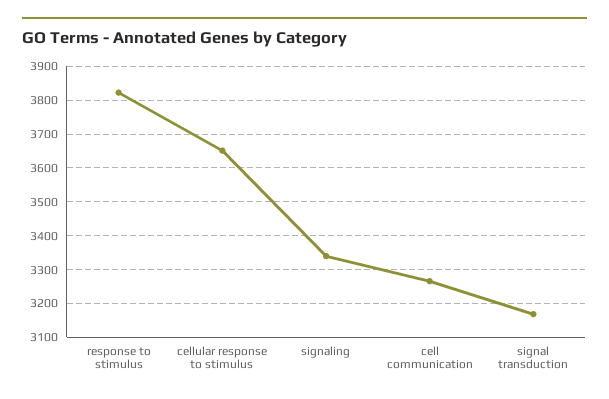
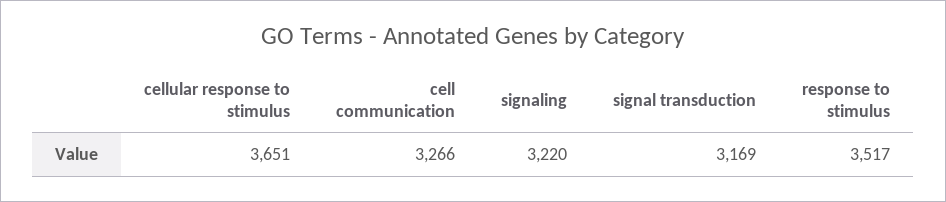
response to stimulus: 3820 -> 3517
signaling: 3340 -> 3220

